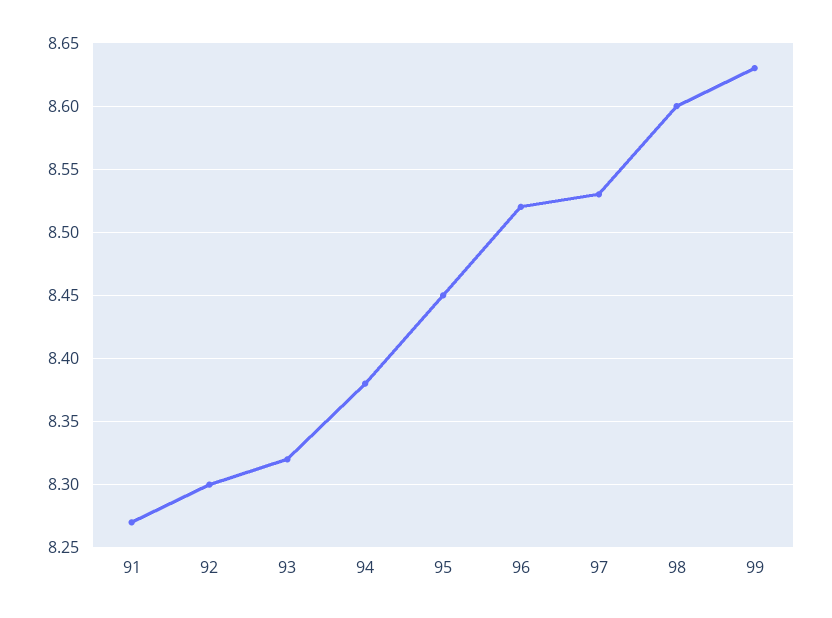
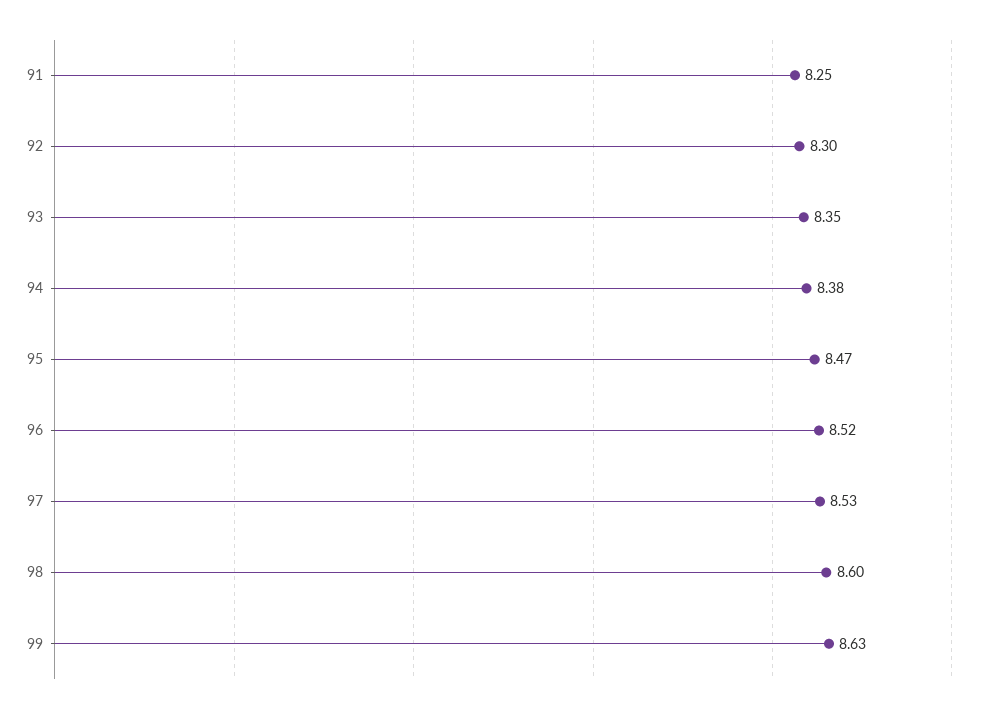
91: 8.27 -> 8.25
93: 8.32 -> 8.35
95: 8.45 -> 8.47

